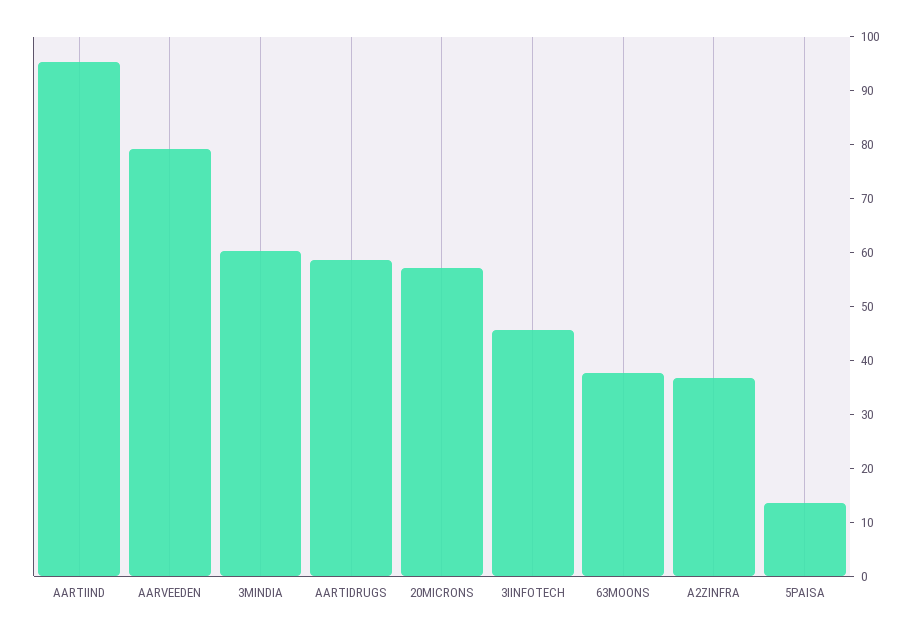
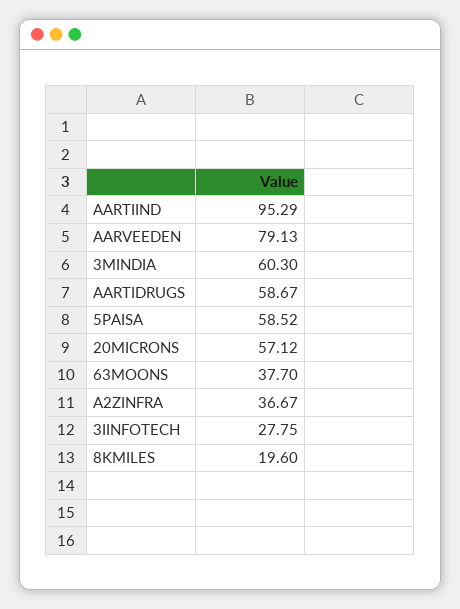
3IINFOTECH: 46 -> 27.75
5PAISA: 14 -> 58.52
8KMILES: none -> 19.6

